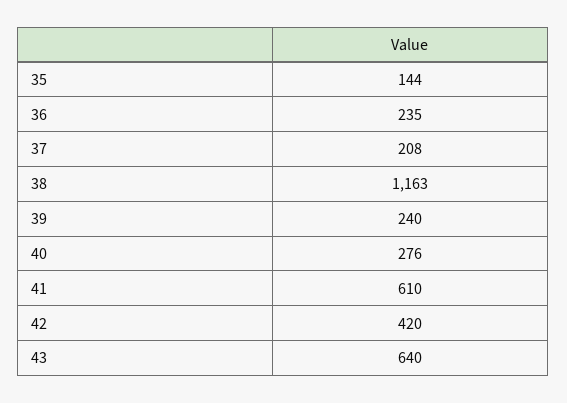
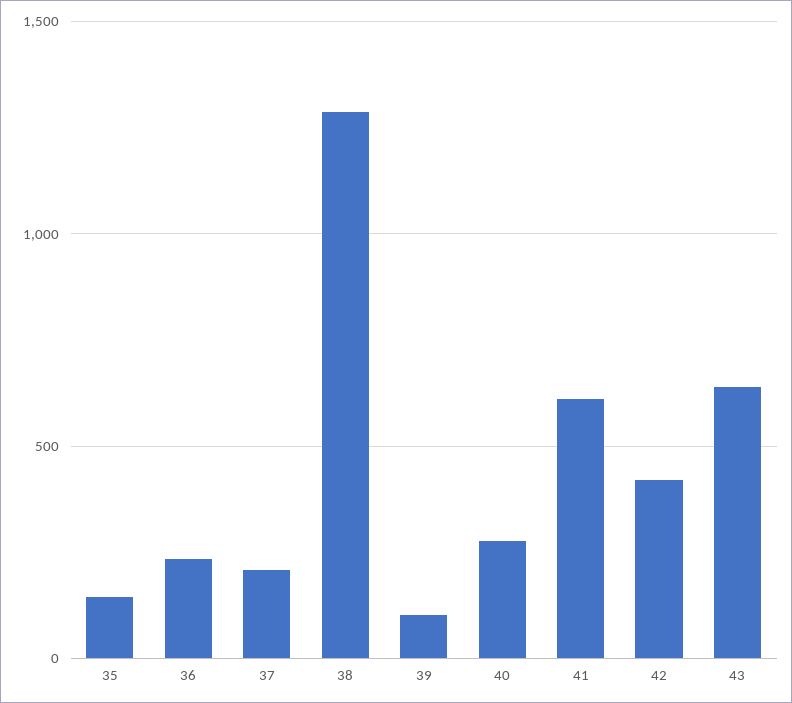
38: 1163 -> 1300
39: 240 -> 100

